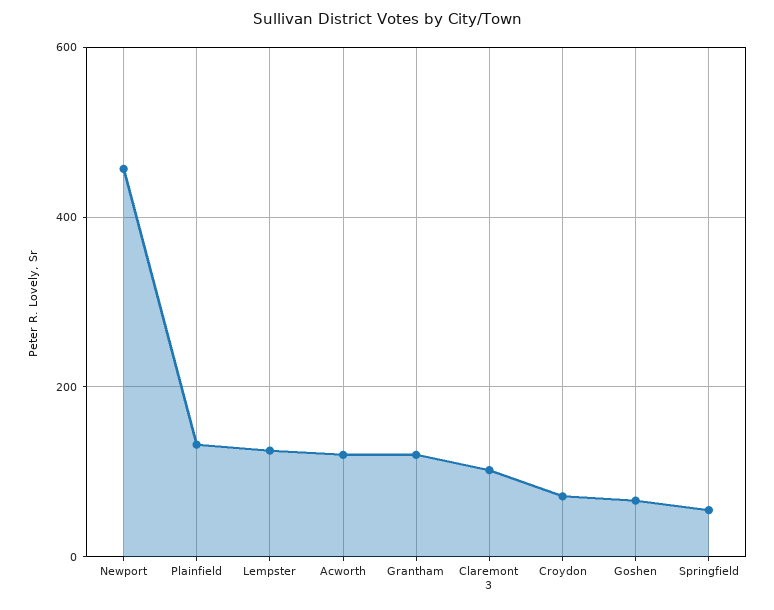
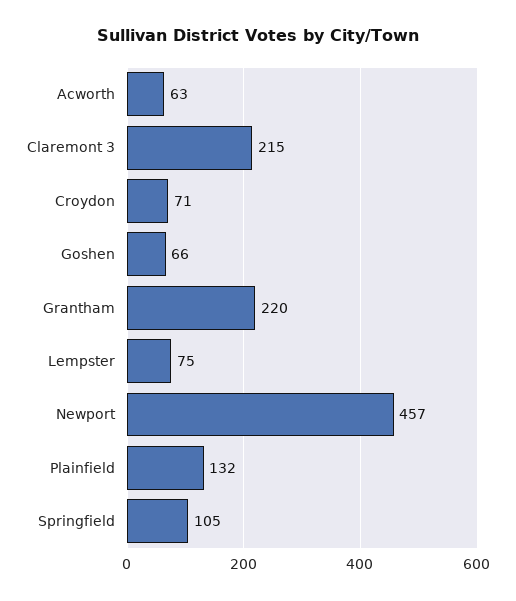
Lempster: 120 -> 75
Acworth: 120 -> 63
Grantham: 120 -> 220
Claremont 3: 100 -> 215
Springfield: 60 -> 105

